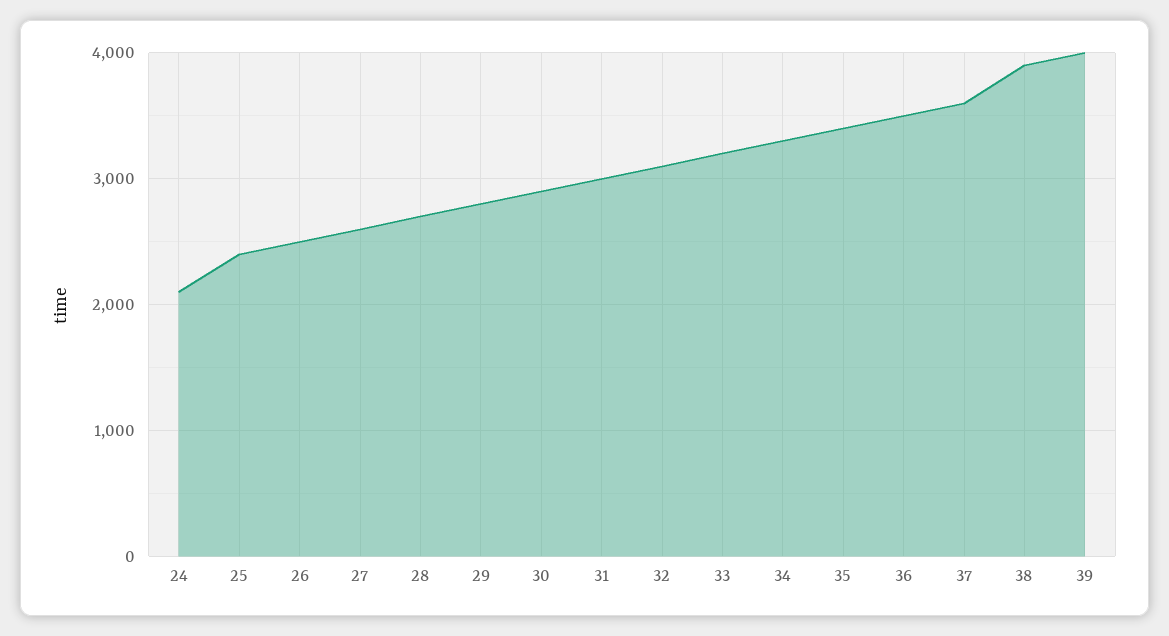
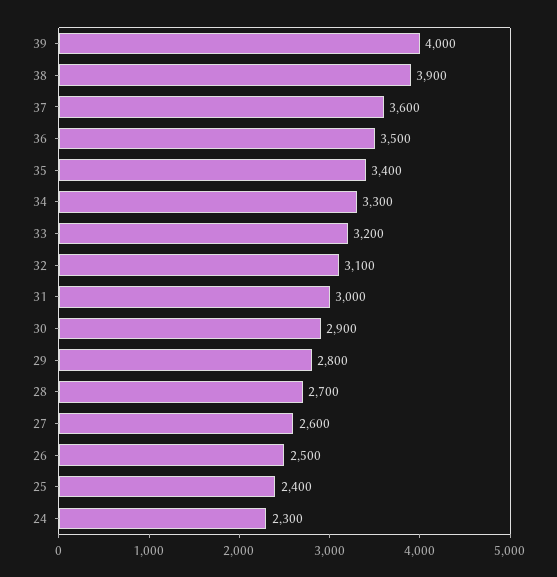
24: 2100 -> 2300

